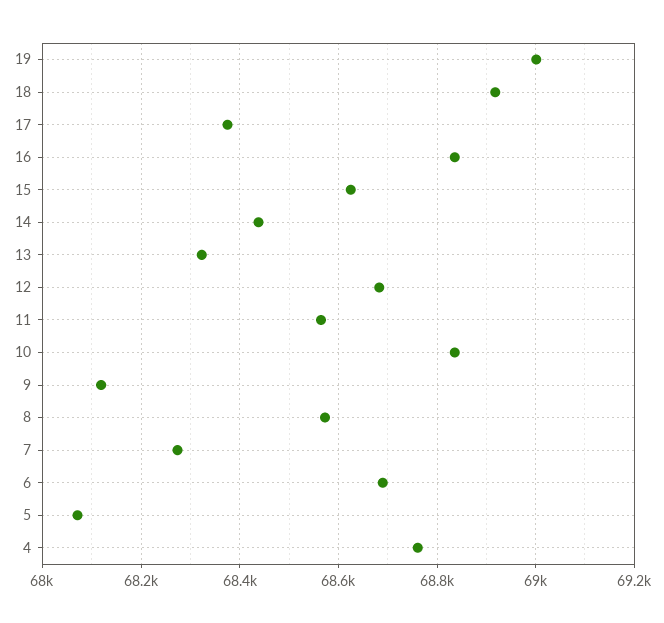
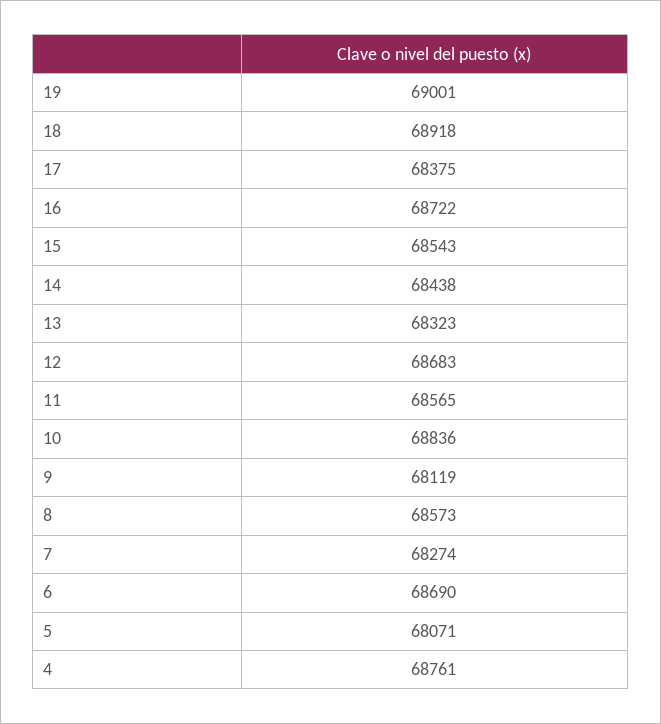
16: 68840 -> 68722
15: 68620 -> 68543

